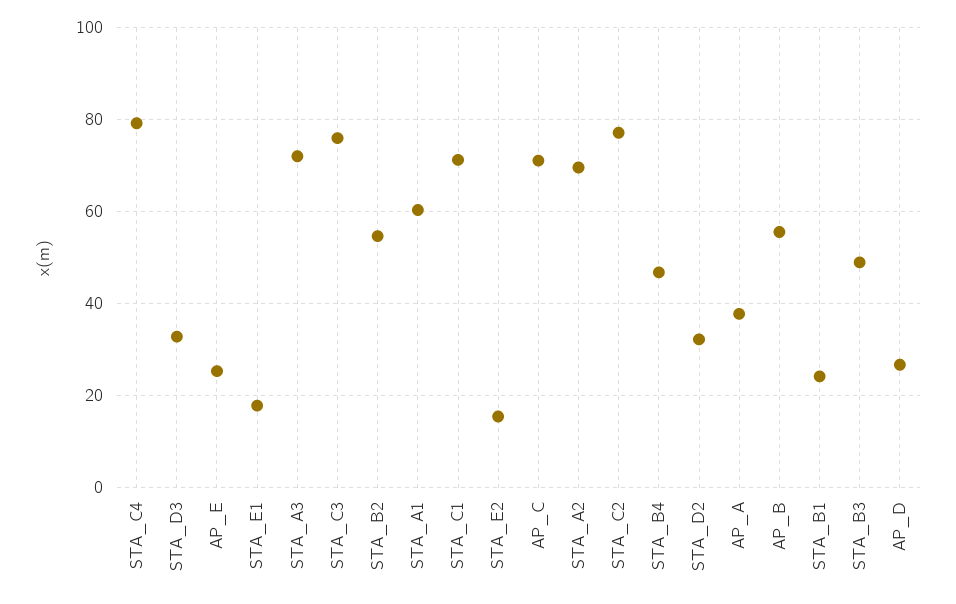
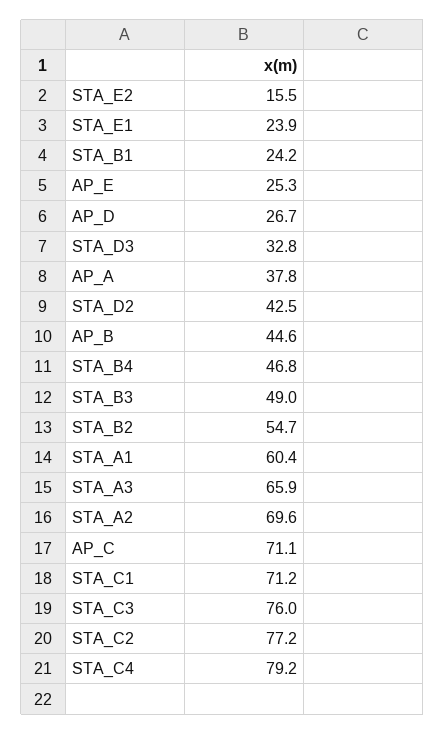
STA_E1: 18 -> 23.9
STA_A3: 72 -> 65.9
STA_D2: 32 -> 42.5
AP_B: 56 -> 44.6

